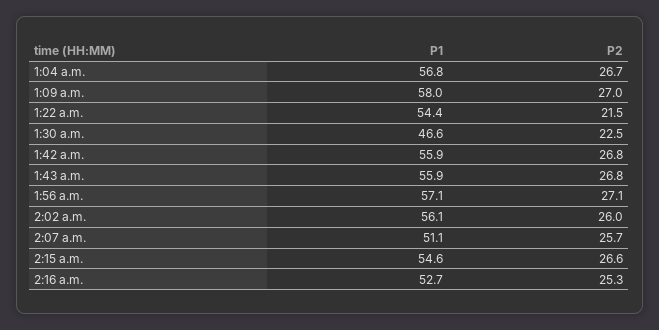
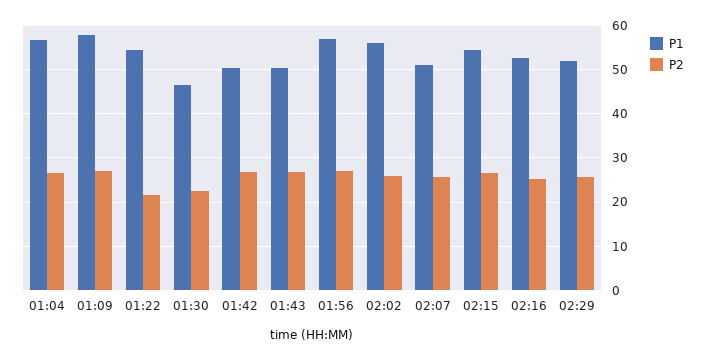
P1, 1:42 a.m.: 55.9 -> 50
P1, 1:43 a.m.: 55.9 -> 50
P1, 02:29: none -> 52
P2, 02:29: none -> 26

